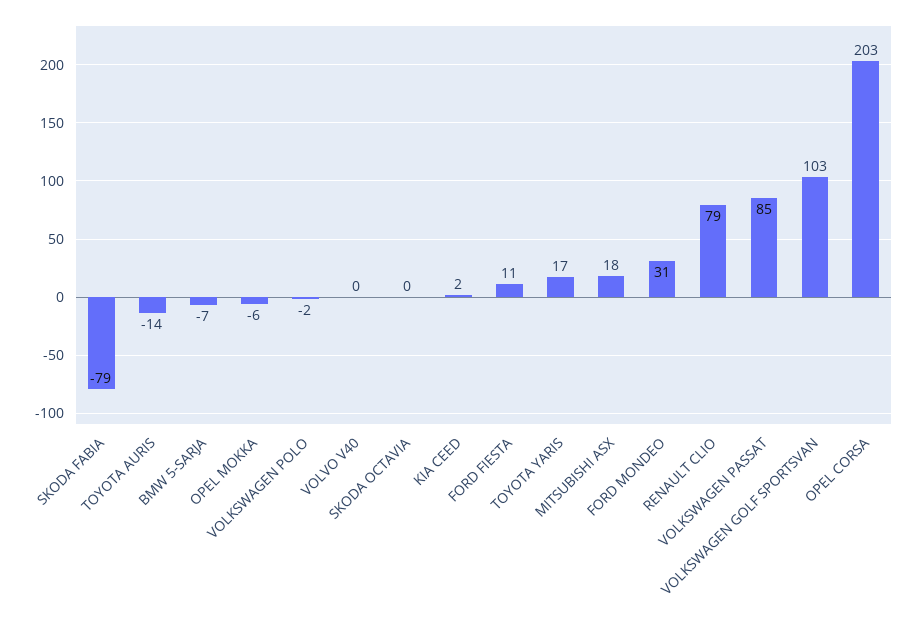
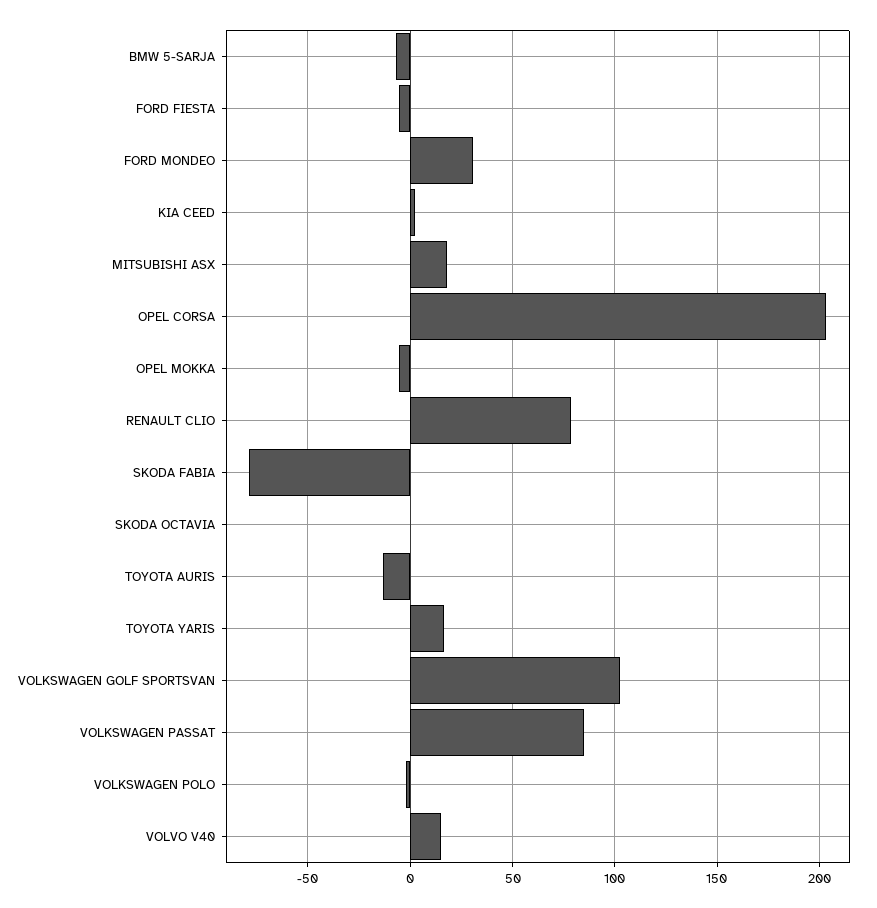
VOLVO V40: 0 -> 15
FORD FIESTA: 11 -> -5

